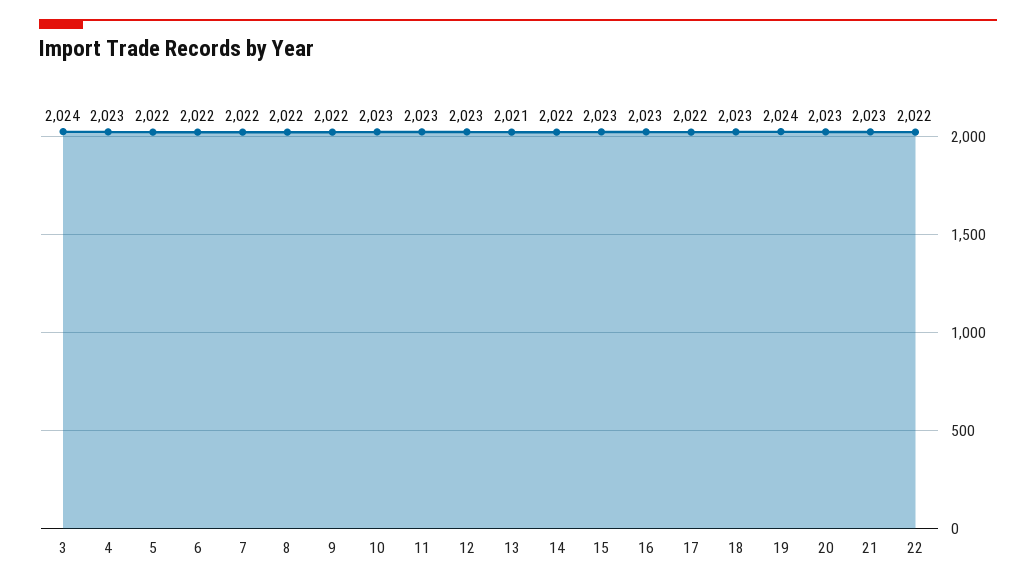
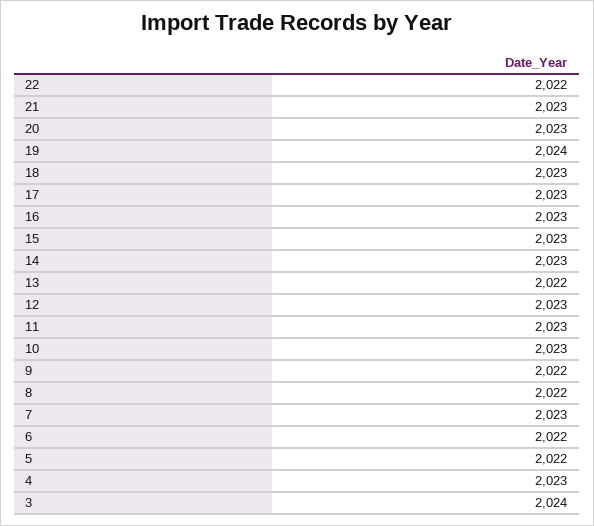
7: 2022 -> 2023
13: 2021 -> 2022
14: 2022 -> 2023
17: 2022 -> 2023

